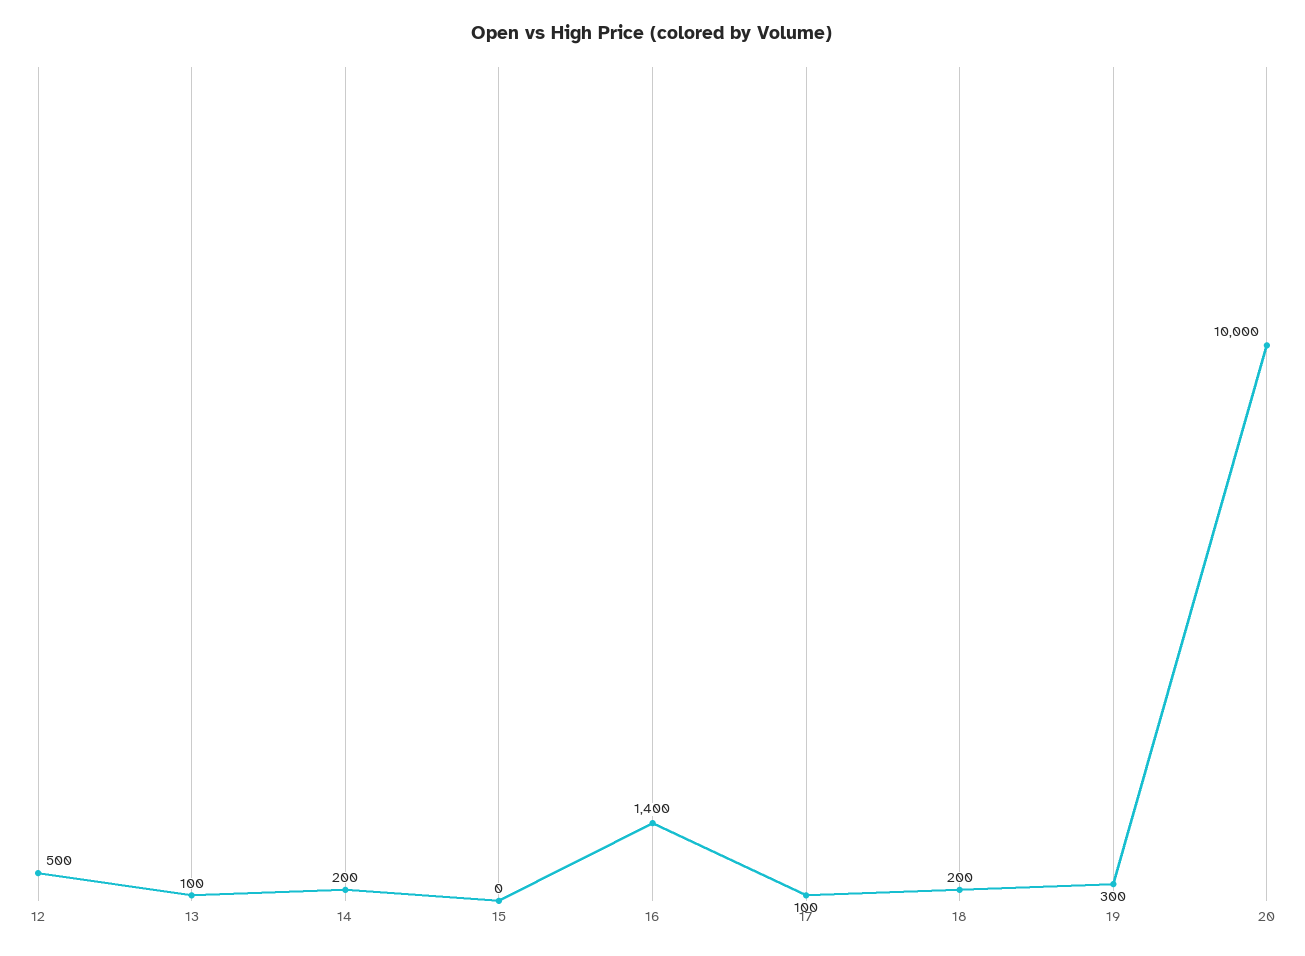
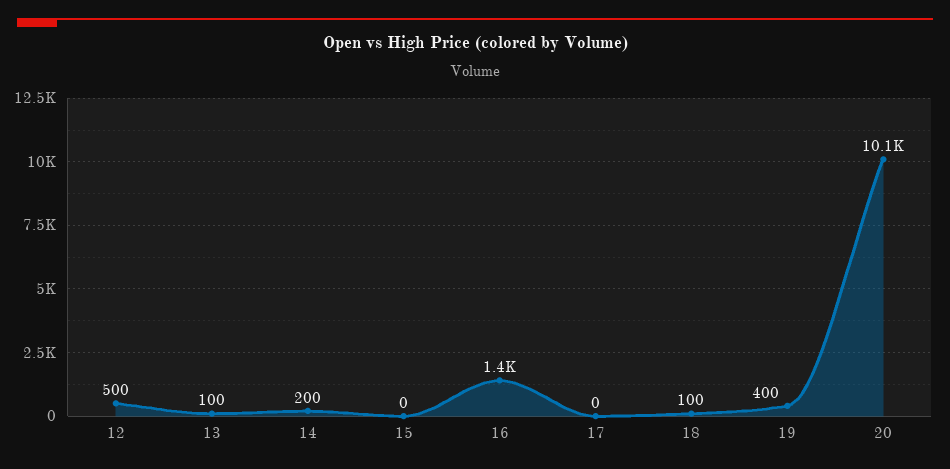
17: 100 -> 0
18: 200 -> 100
19: 300 -> 400
20: 10000 -> 10100

